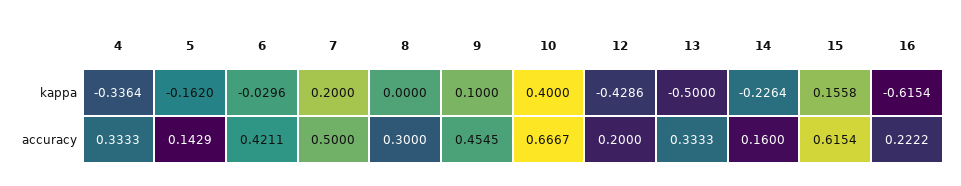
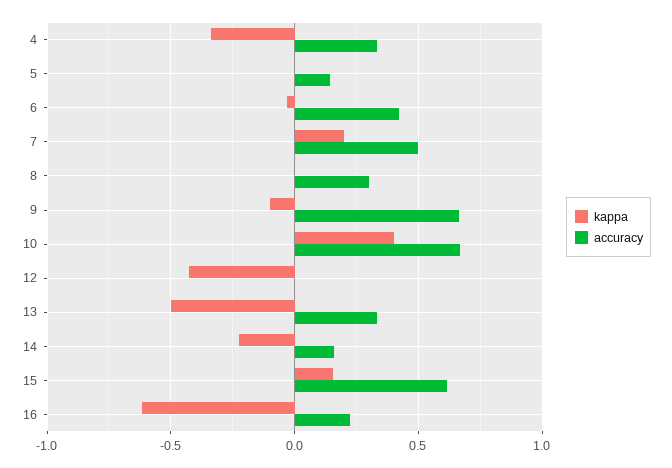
kappa, 5: -0.162 -> 0
kappa, 9: 0.1 -> -0.1
accuracy, 9: 0.4545 -> 0.65
accuracy, 12: 0.2 -> 0

